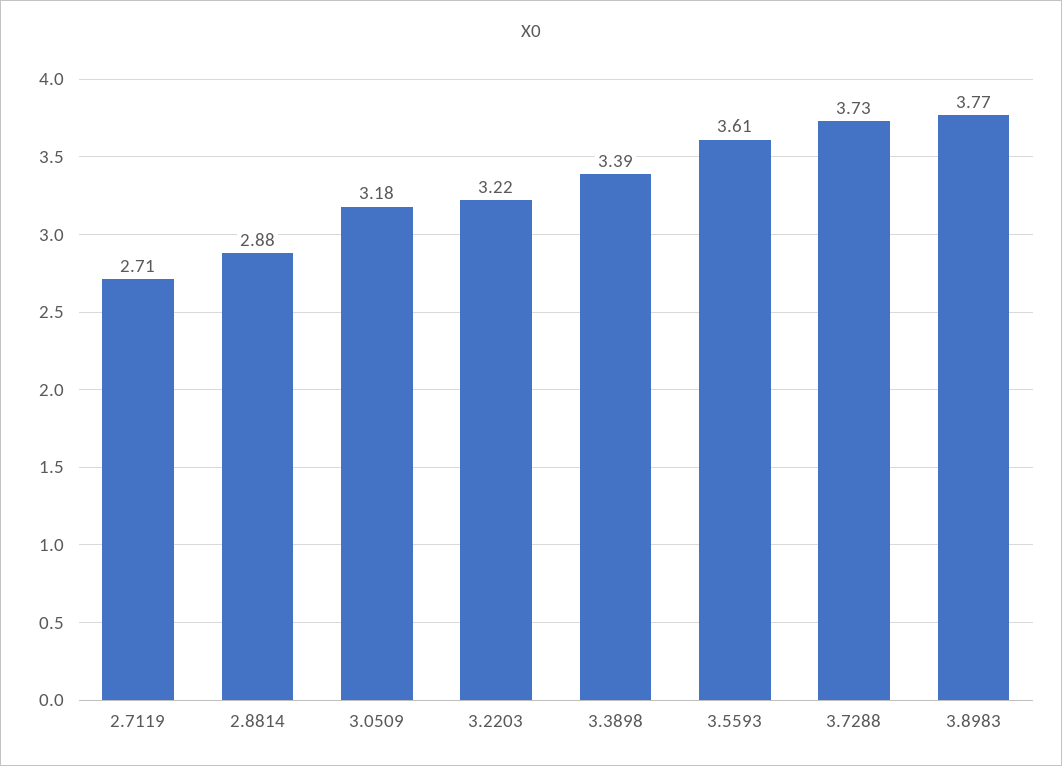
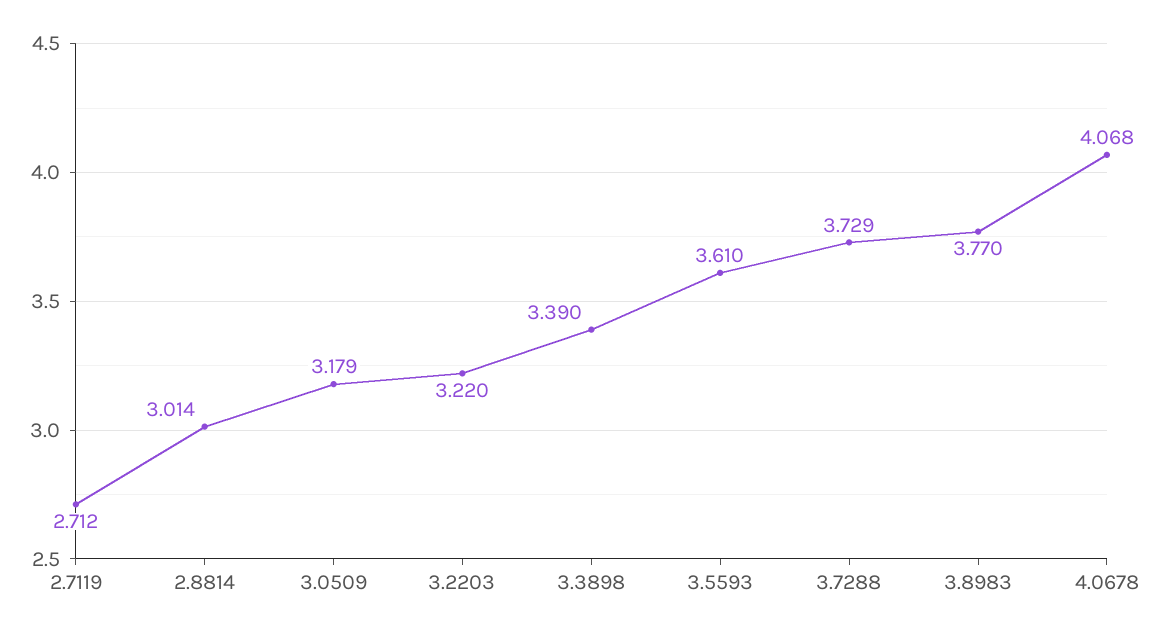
2.8814: 2.88 -> 3.014
4.0678: none -> 4.068

